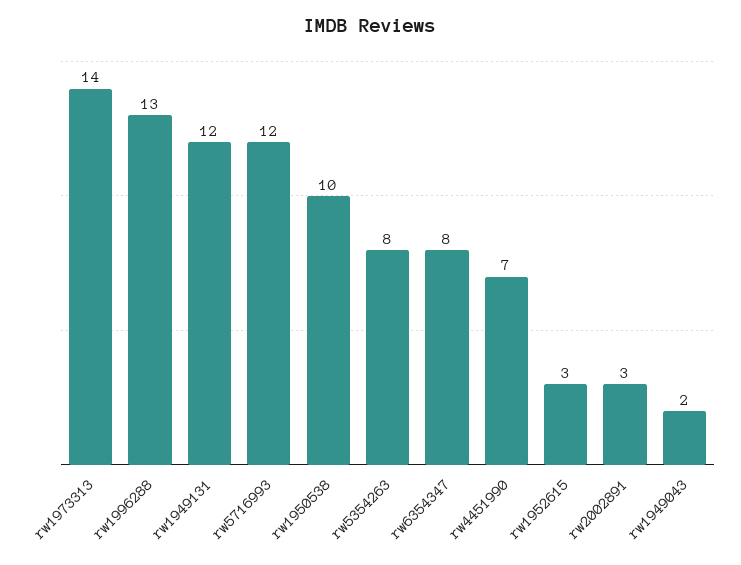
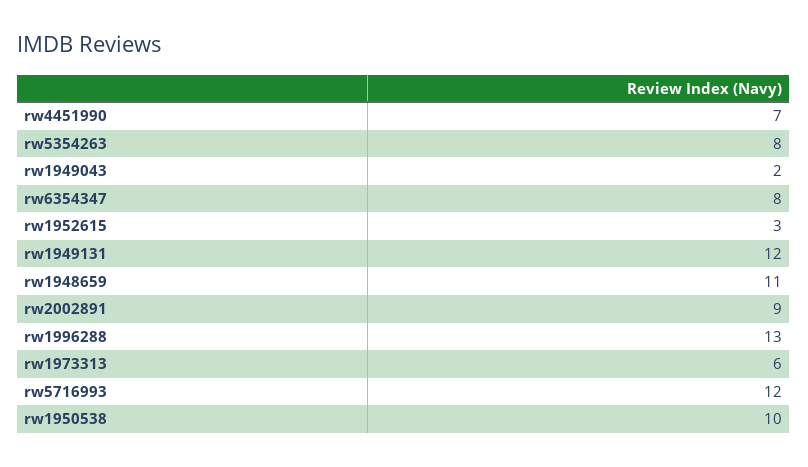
rw1973313: 14 -> 6
rw2002891: 3 -> 9
rw1948659: none -> 11

